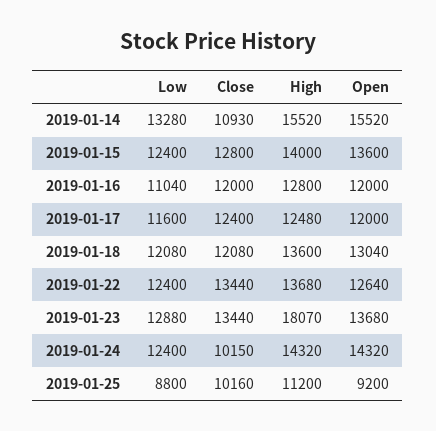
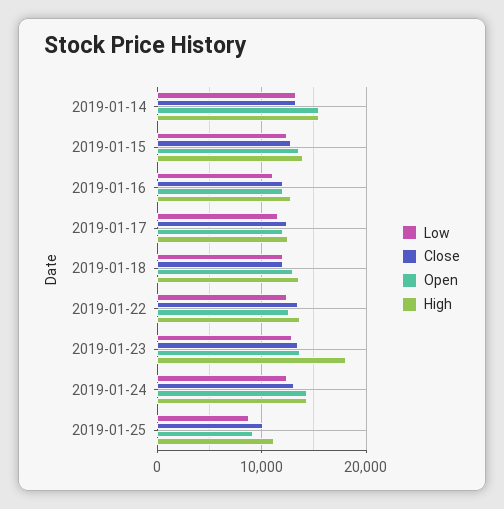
Close, 2019-01-14: 10930 -> 13000
Close, 2019-01-24: 10150 -> 13000

